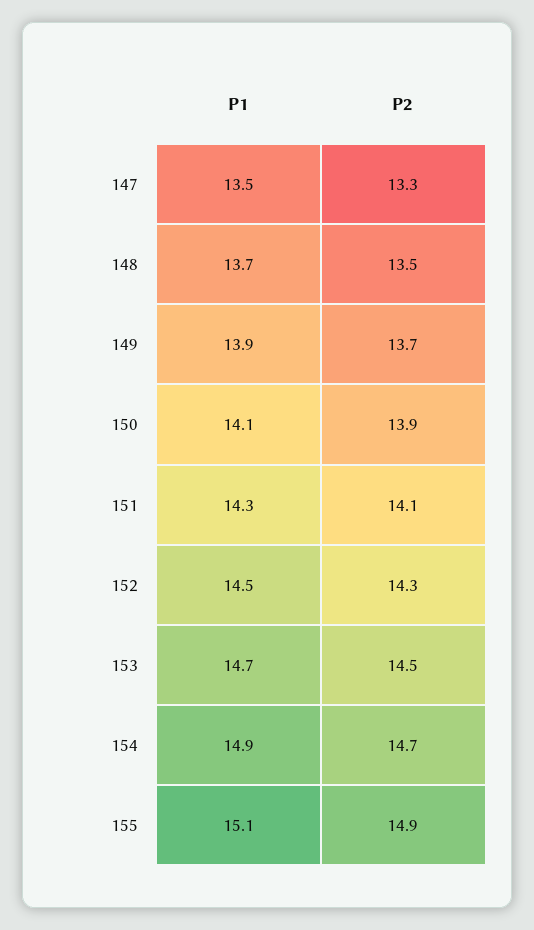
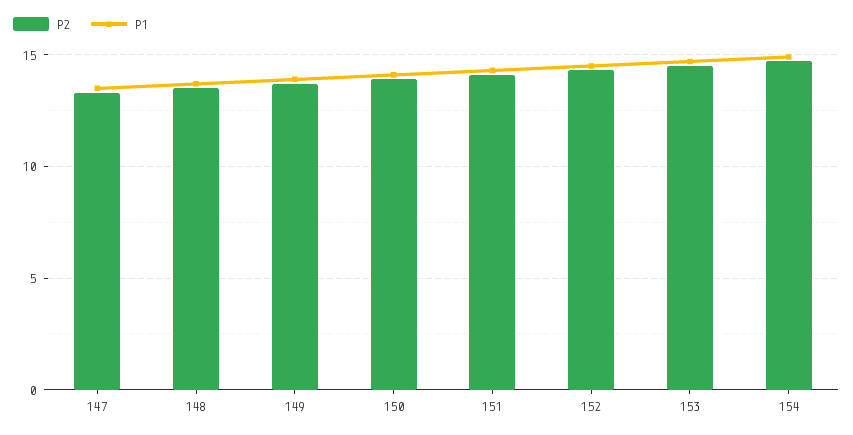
P1, 155: 15.1 -> none
P2, 155: 14.9 -> none

